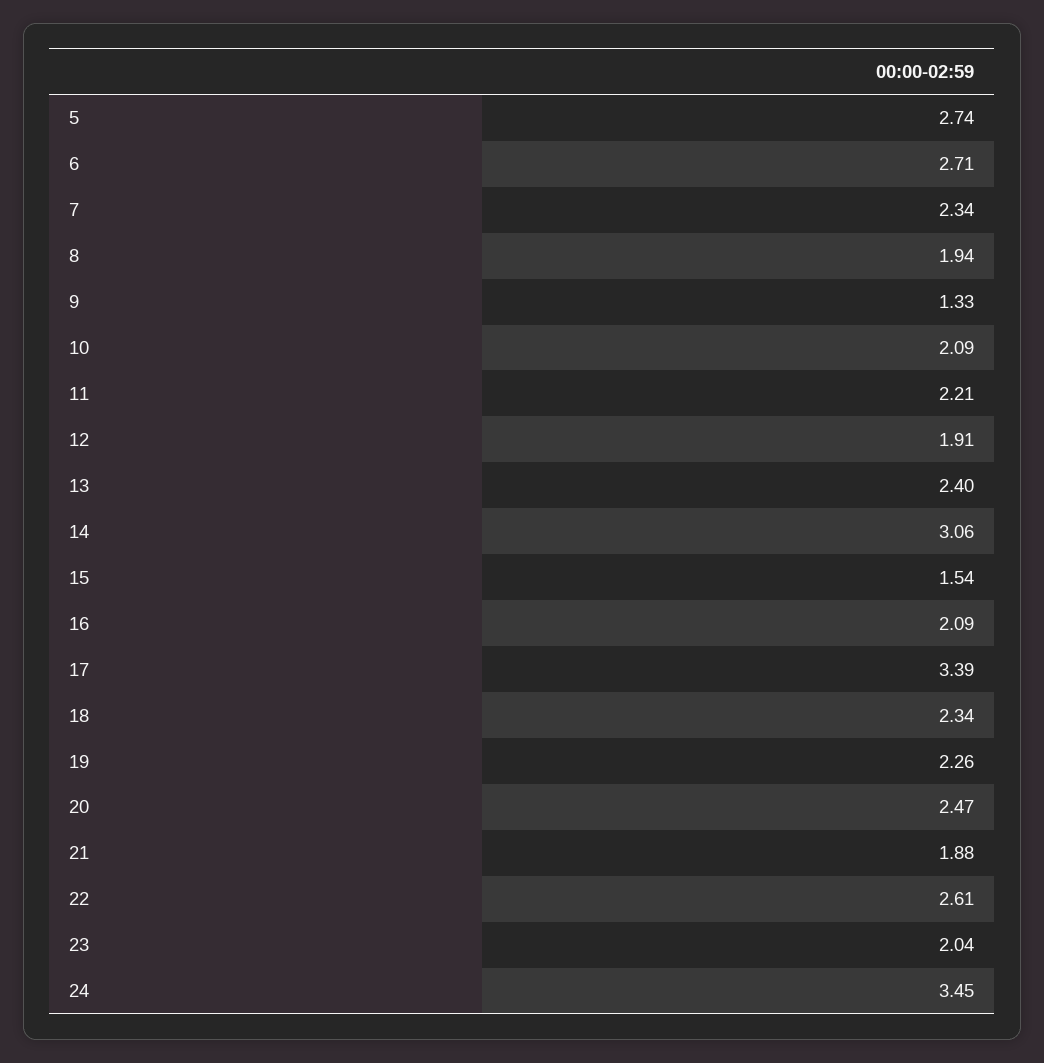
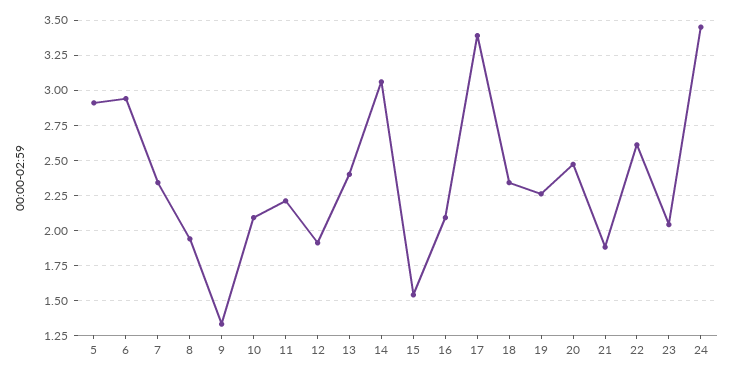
5: 2.74 -> 2.9
6: 2.71 -> 2.95

